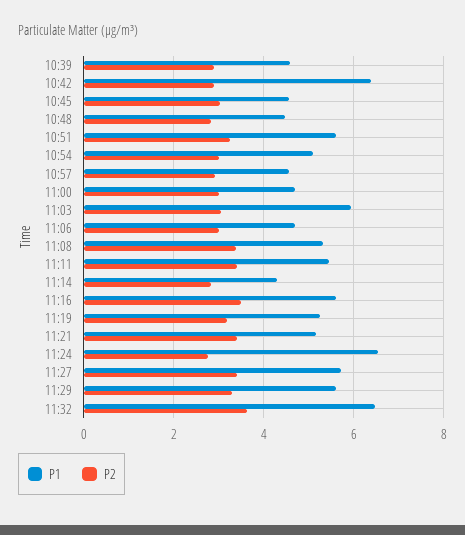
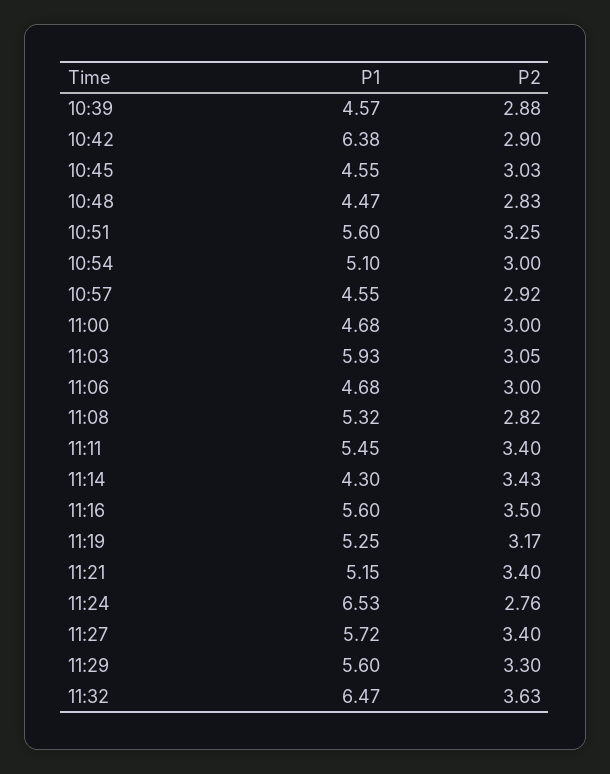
P2, 11:08: 3.4 -> 2.82
P2, 11:14: 2.8 -> 3.43

